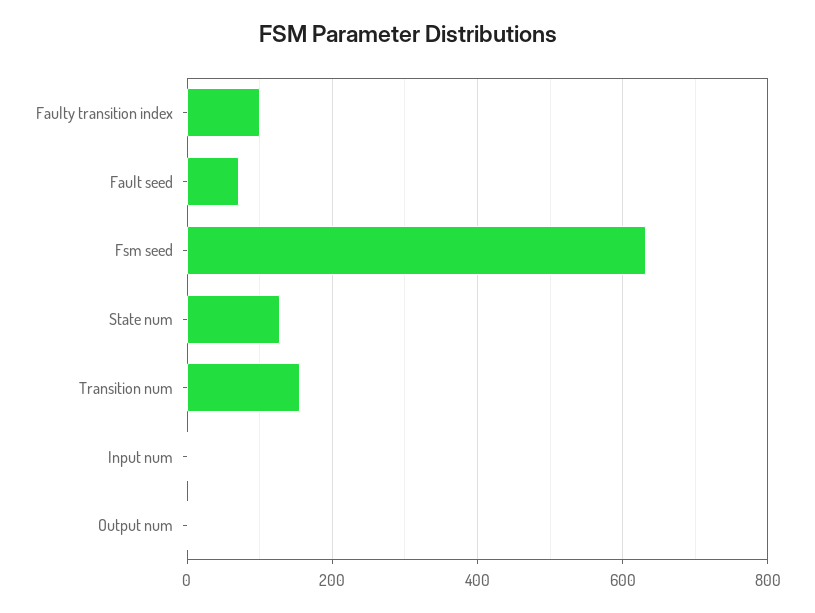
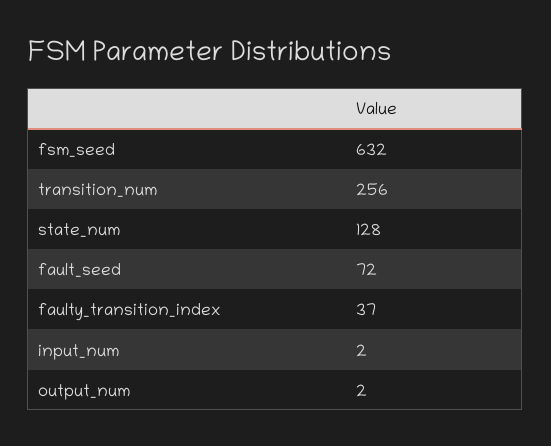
Faulty transition index: 100 -> 37
Transition num: 160 -> 256

